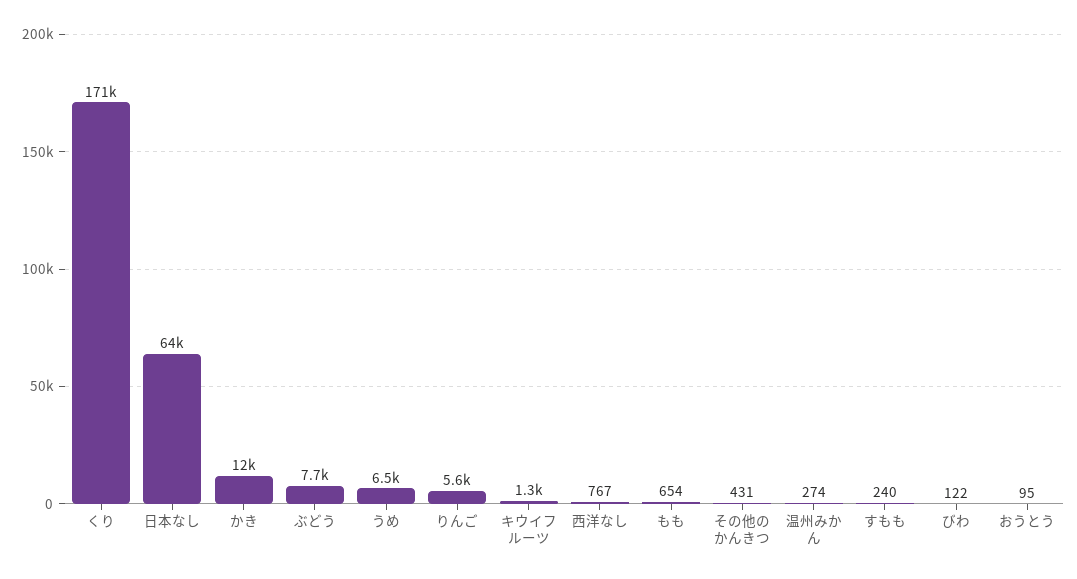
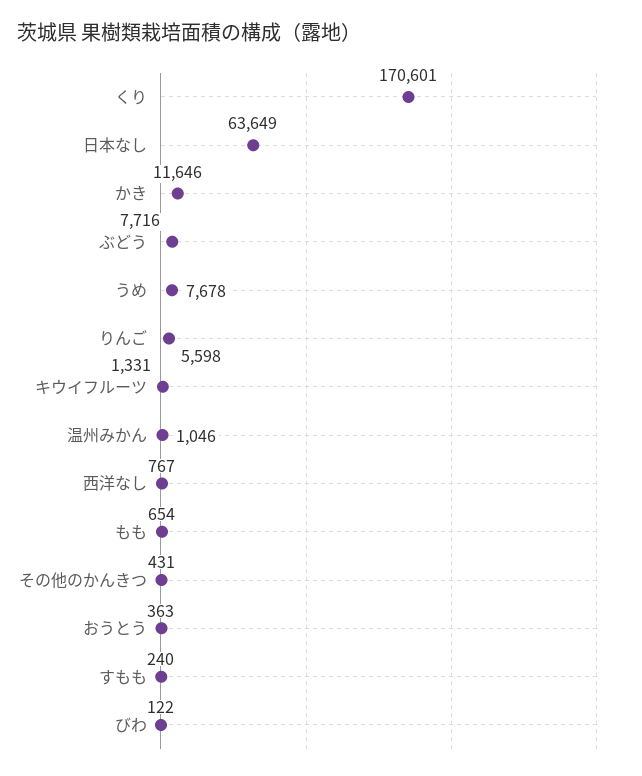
うめ: 6500 -> 7678
温州みかん: 274 -> 1046
おうとう: 95 -> 363

